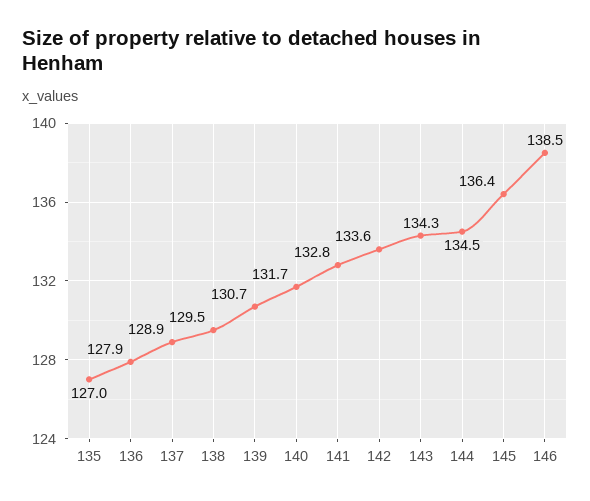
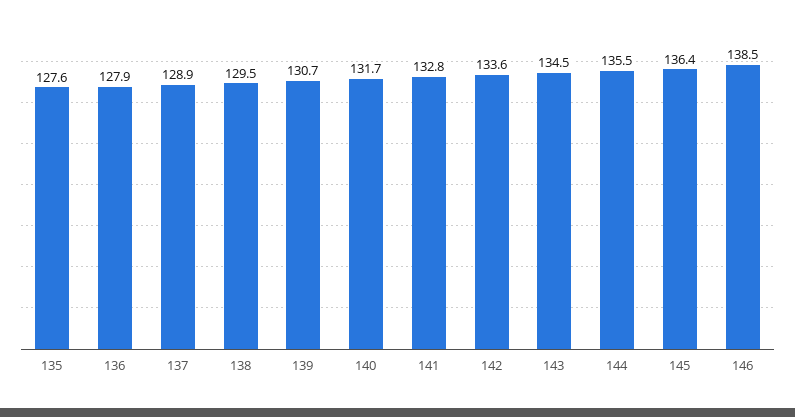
135: 127 -> 127.6
143: 134.3 -> 134.5
144: 134.5 -> 135.5

